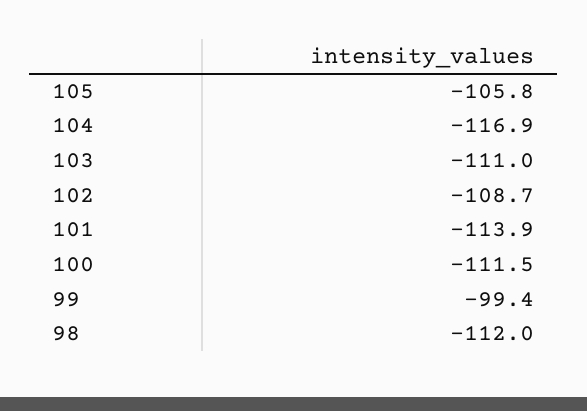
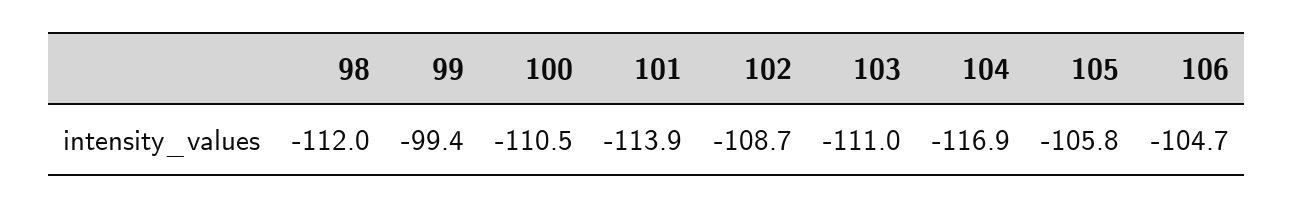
100: -111.5 -> -110.5
106: none -> -104.7

